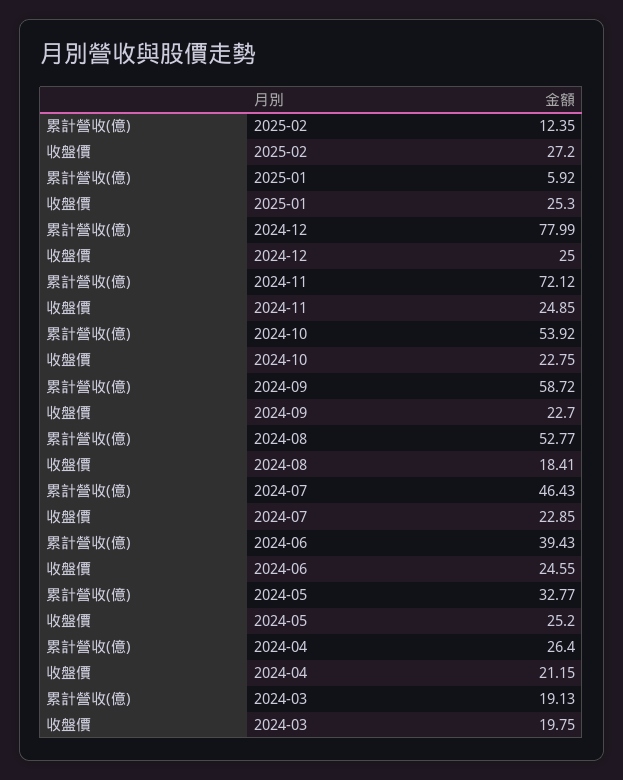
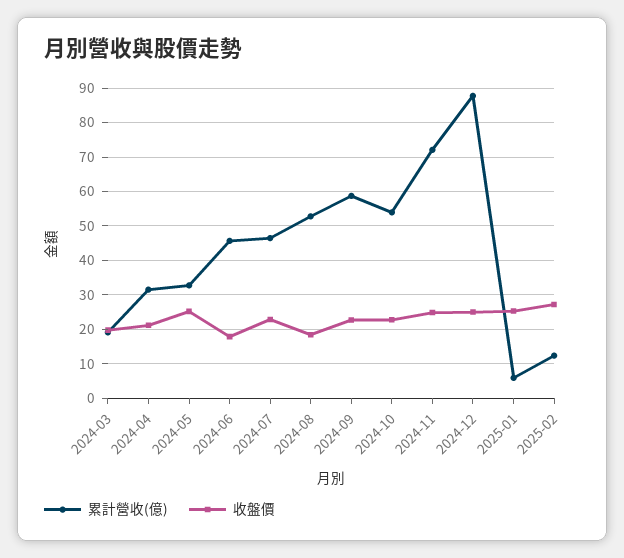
累計營收(億), 2024-12: 77.99 -> 88
累計營收(億), 2024-06: 39.43 -> 46
收盤價, 2024-06: 24.55 -> 18
累計營收(億), 2024-04: 26.4 -> 32

